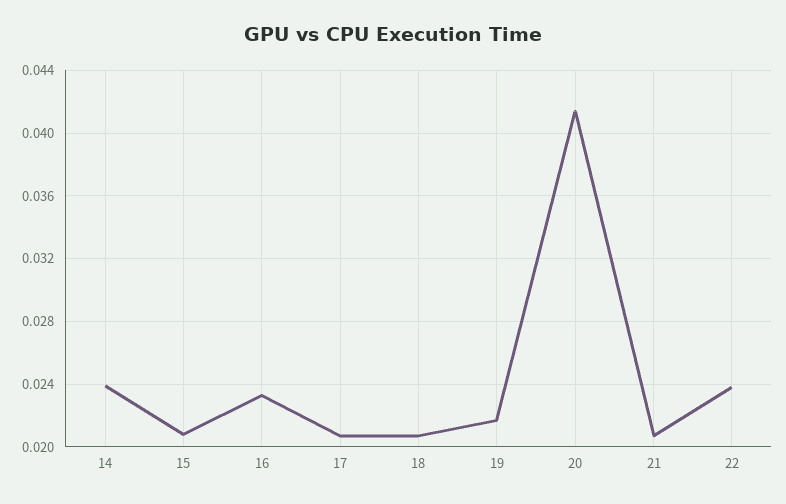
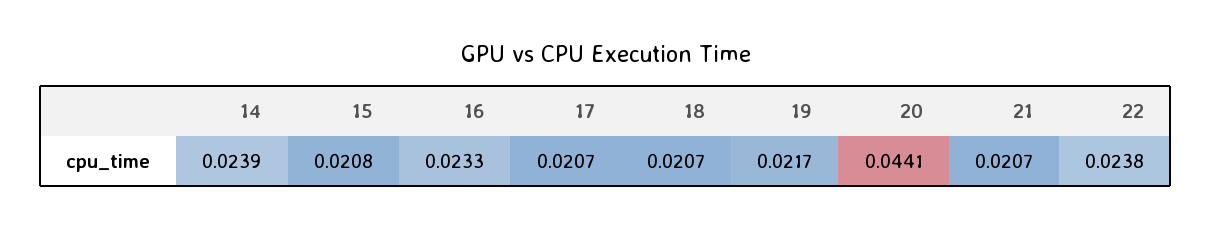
20: 0.0415 -> 0.0441

